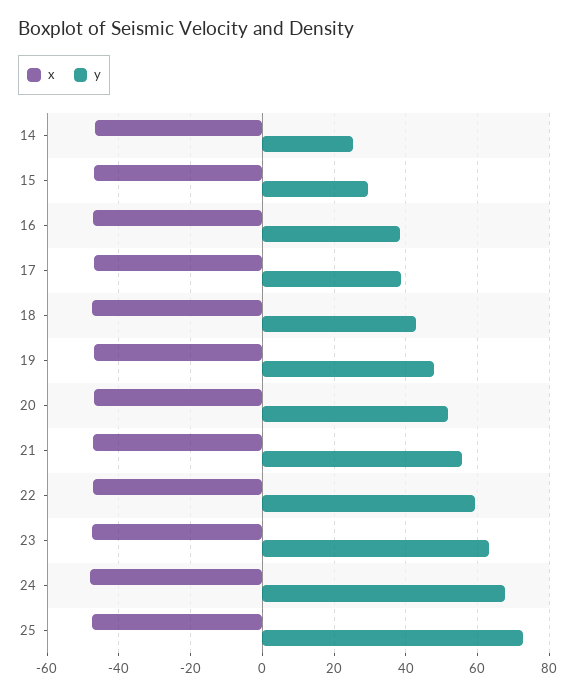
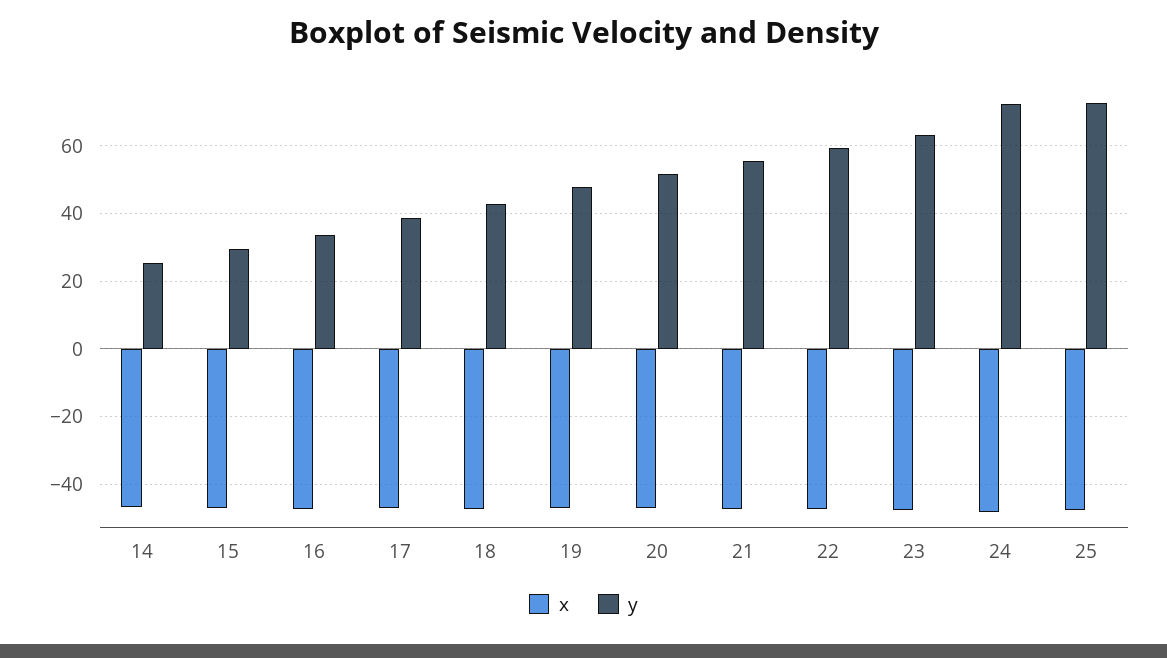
y, 16: 38 -> 34
y, 24: 68 -> 72

